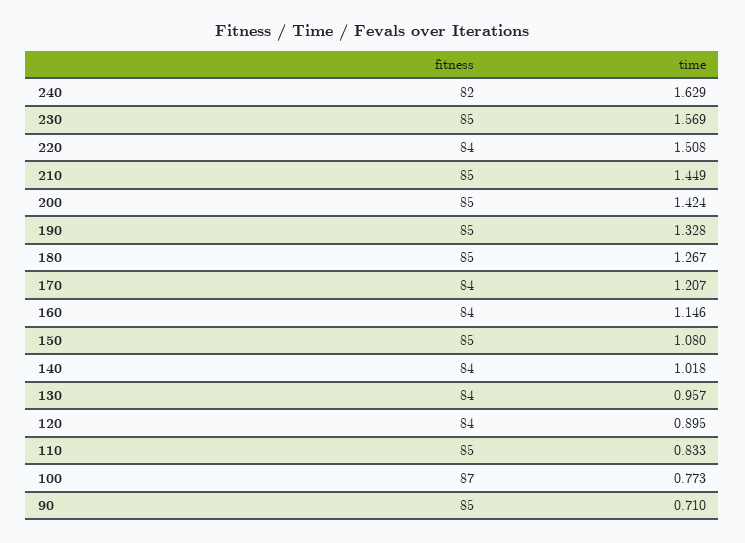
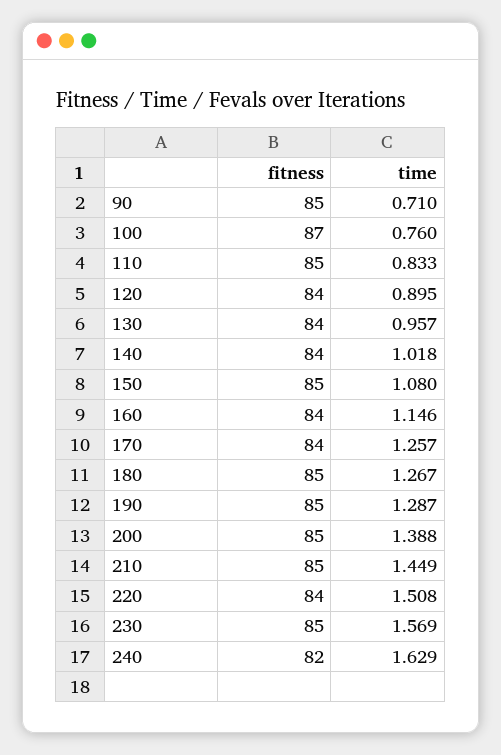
time, 200: 1.424 -> 1.388
time, 190: 1.328 -> 1.287
time, 170: 1.207 -> 1.257
time, 100: 0.773 -> 0.76

